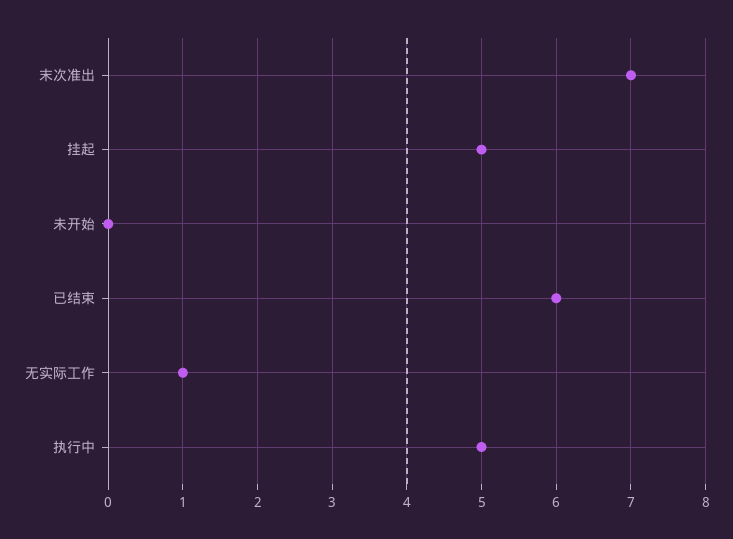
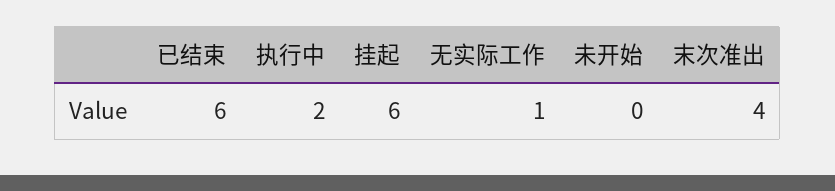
末次准出: 7 -> 4
挂起: 5 -> 6
执行中: 5 -> 2

